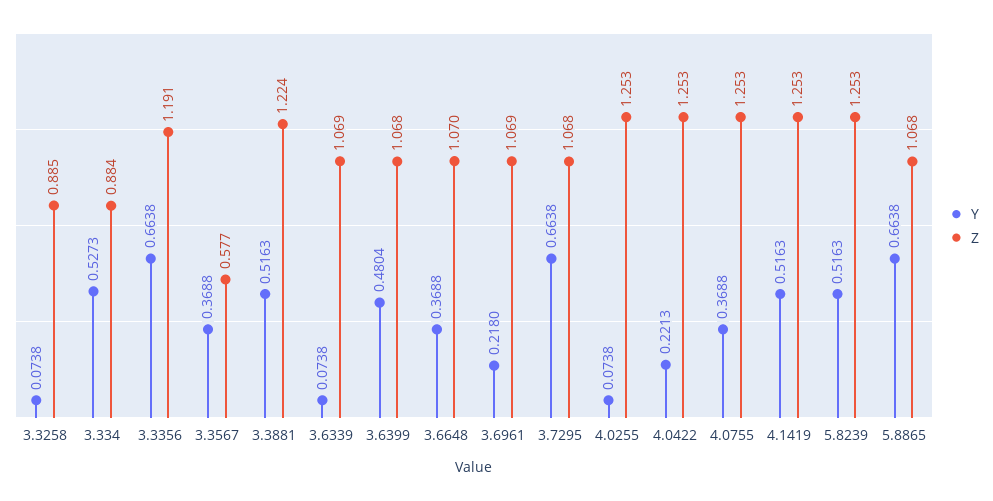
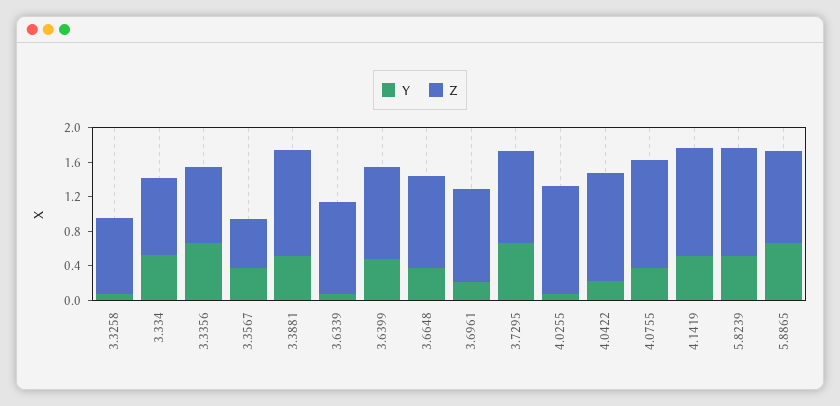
Z, 3.3356: 1.191 -> 0.9

